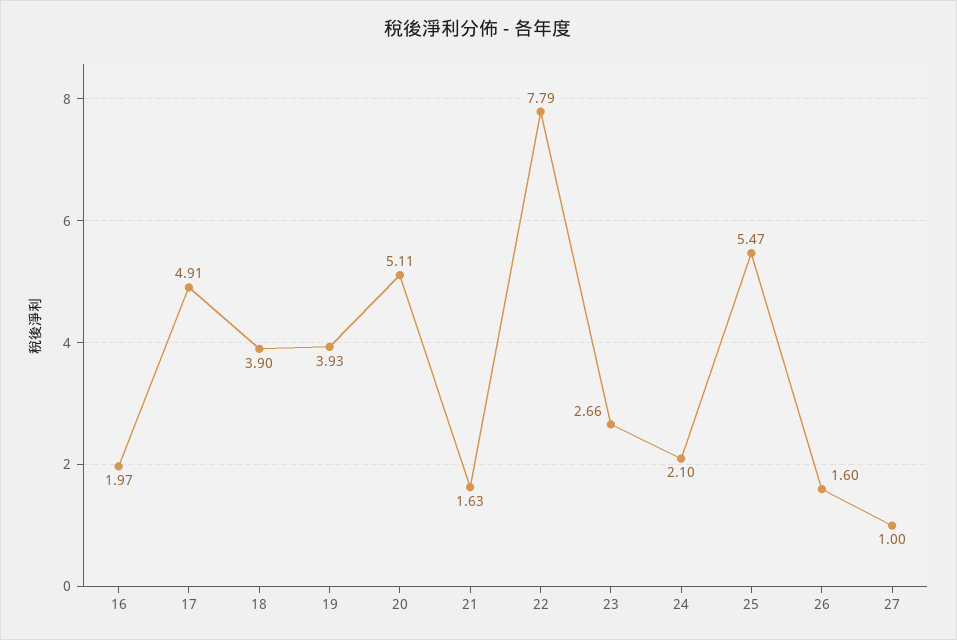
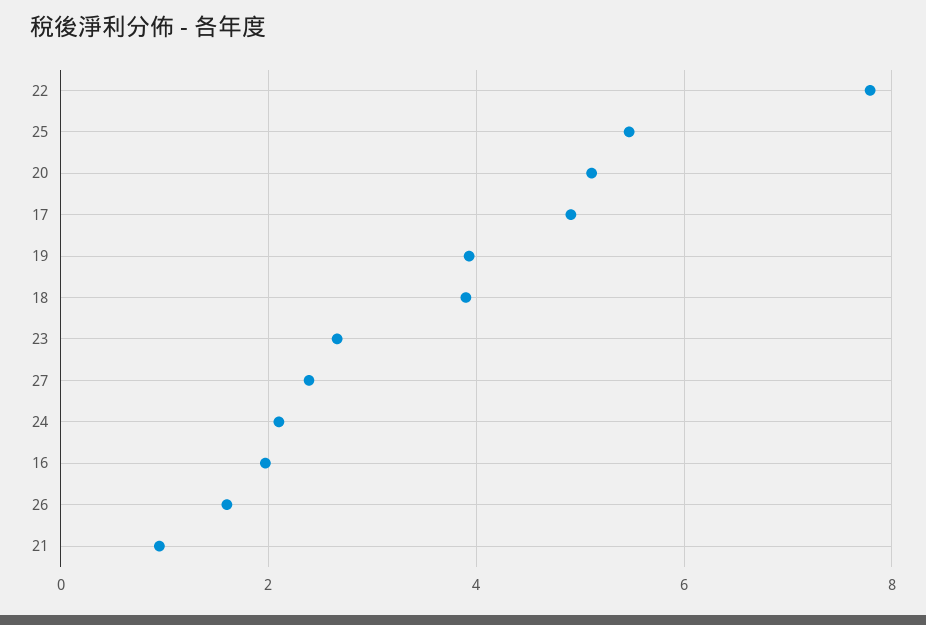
21: 1.63 -> 1
27: 1 -> 2.4

